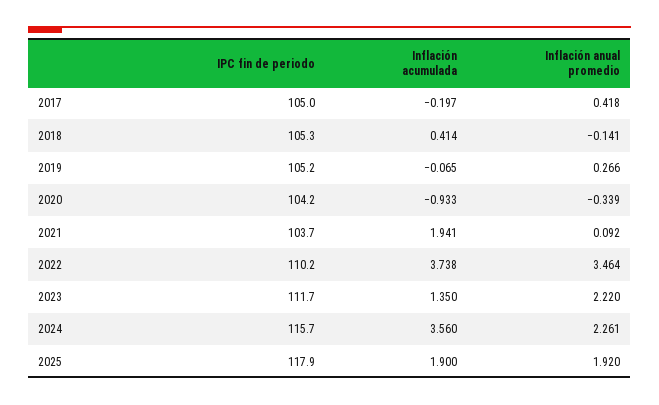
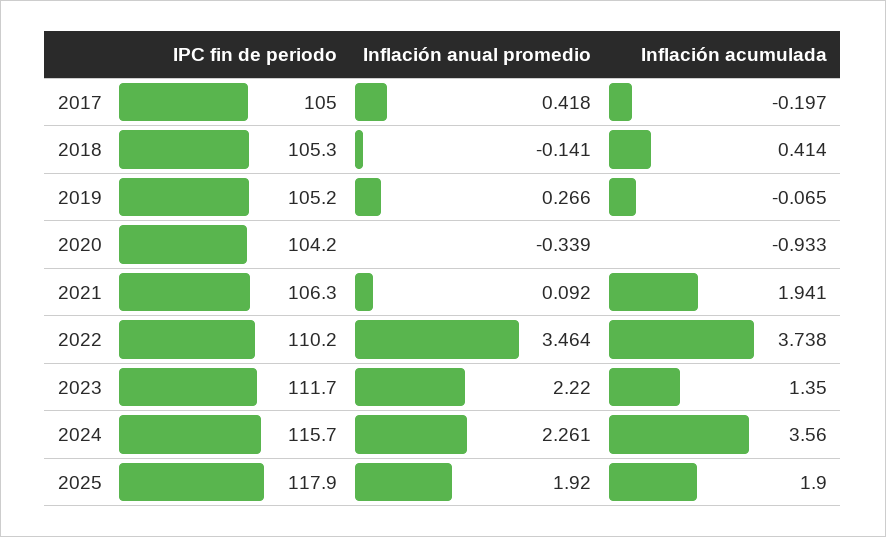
IPC fin de periodo, 2021: 103.7 -> 106.3

